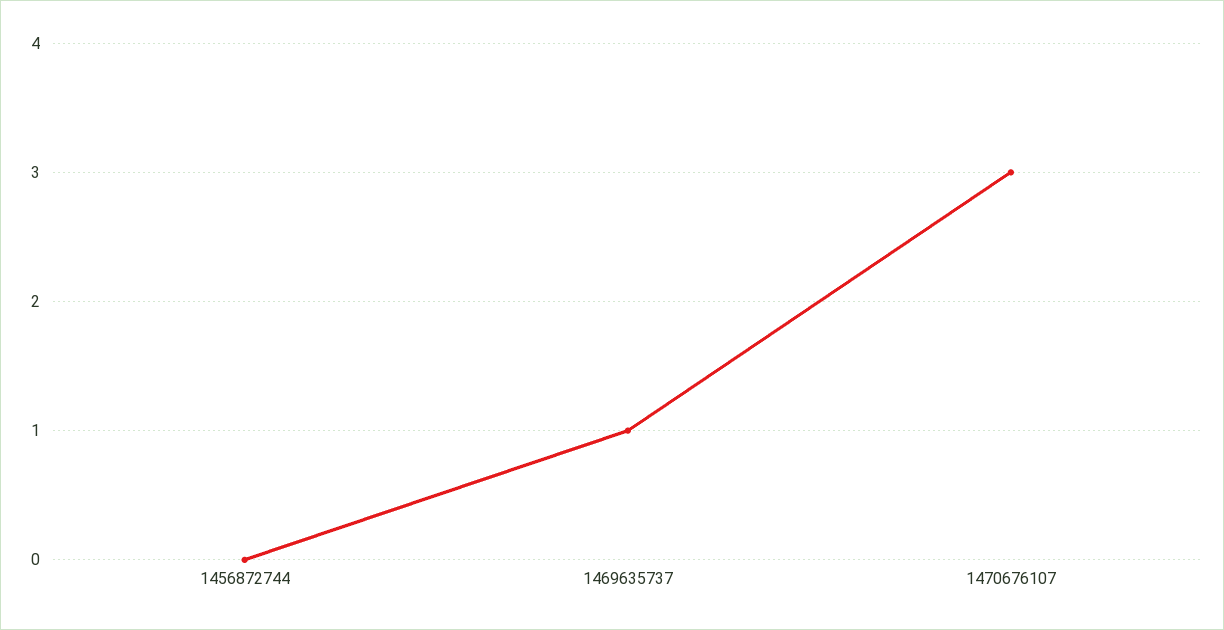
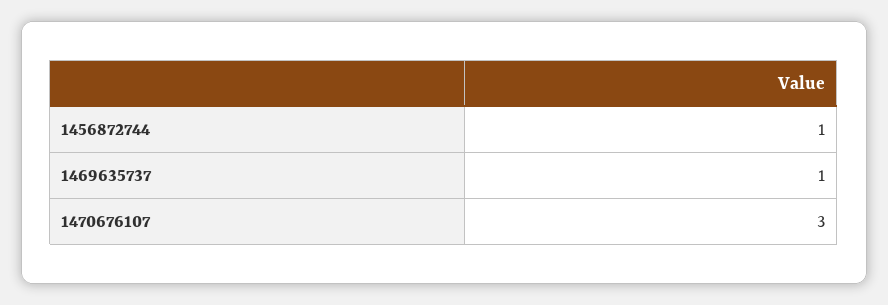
1456872744: 0 -> 1

